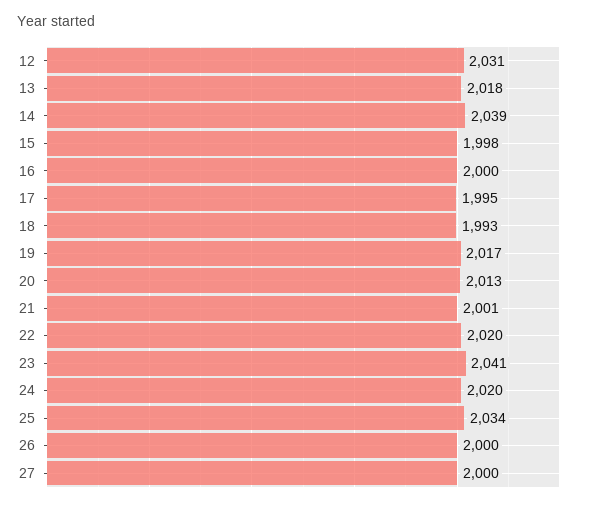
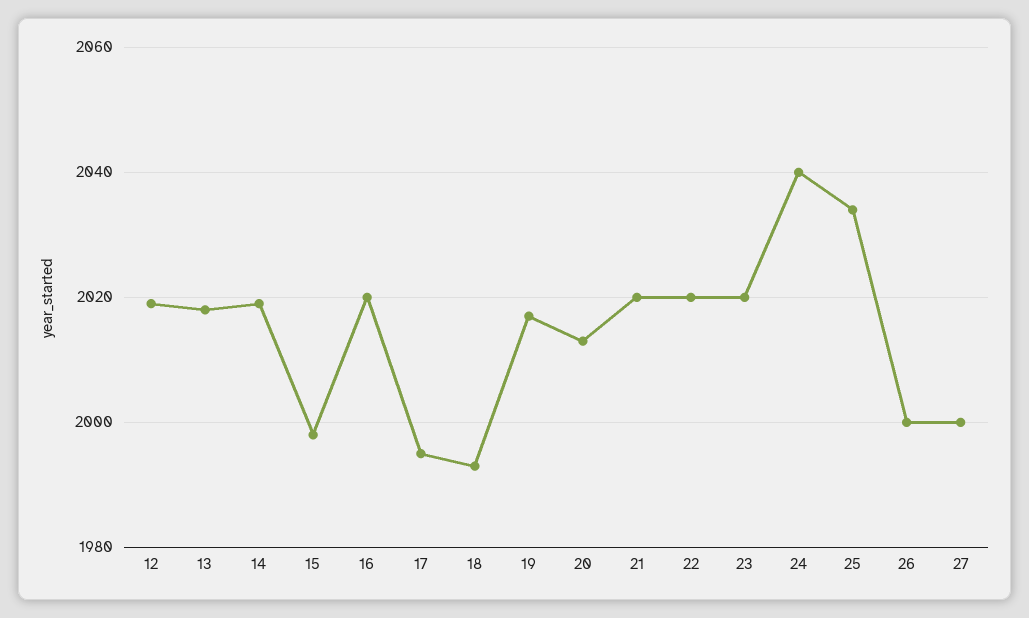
12: 2031 -> 2020
14: 2039 -> 2020
16: 2000 -> 2020
21: 2001 -> 2020
23: 2041 -> 2020
24: 2020 -> 2040

